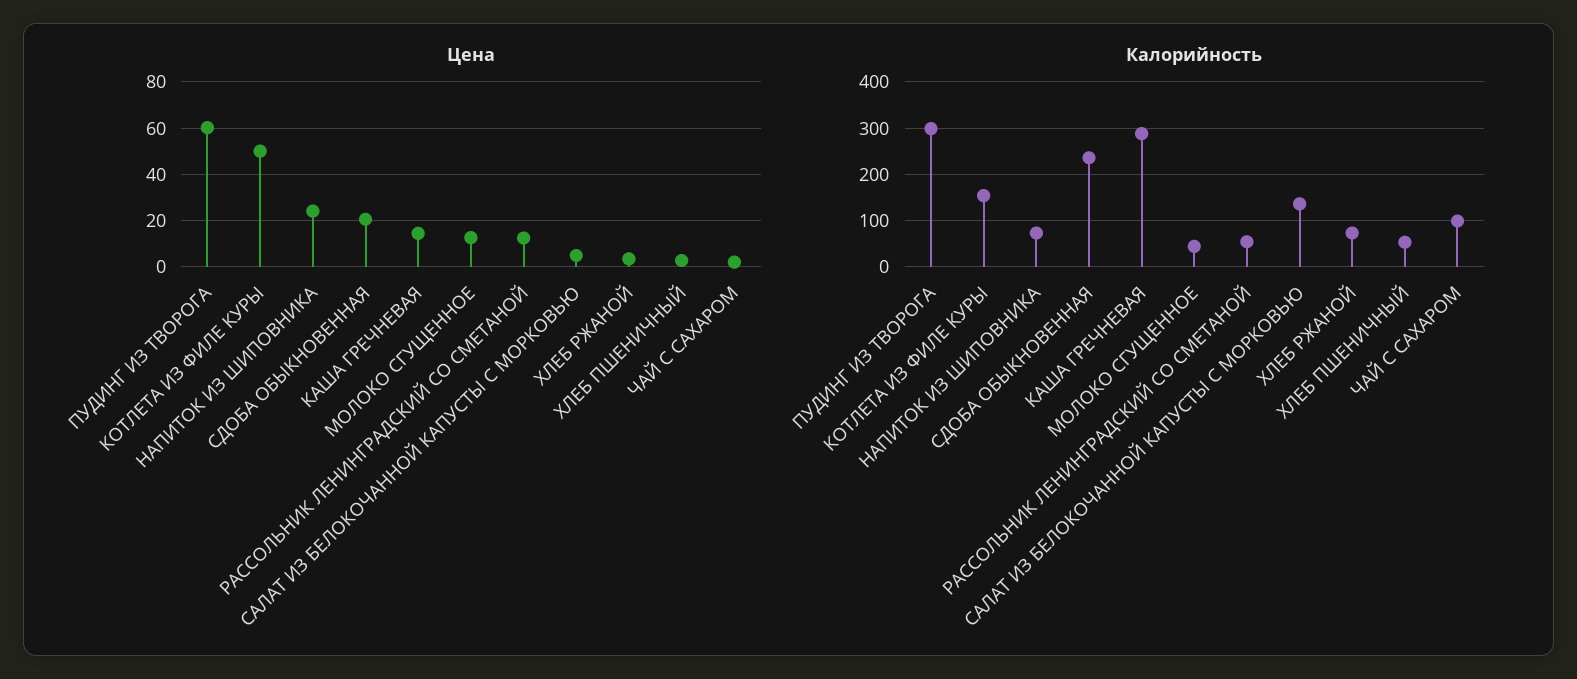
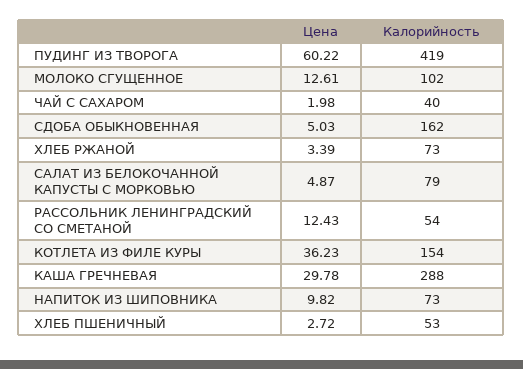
Цена, КОТЛЕТА ИЗ ФИЛЕ КУРЫ: 50 -> 36.23
Цена, НАПИТОК ИЗ ШИПОВНИКА: 25 -> 9.82
Цена, СДОБА ОБЫКНОВЕННАЯ: 20 -> 5.03
Цена, КАША ГРЕЧНЕВАЯ: 15 -> 29.78
Калорийность, ПУДИНГ ИЗ ТВОРОГА: 300 -> 419
Калорийность, СДОБА ОБЫКНОВЕННАЯ: 240 -> 162
Калорийность, МОЛОКО СГУЩЕННОЕ: 40 -> 102
Калорийность, САЛАТ ИЗ БЕЛОКОЧАННОЙ КАПУСТЫ С МОРКОВЬЮ: 140 -> 79
Калорийность, ЧАЙ С САХАРОМ: 100 -> 40

